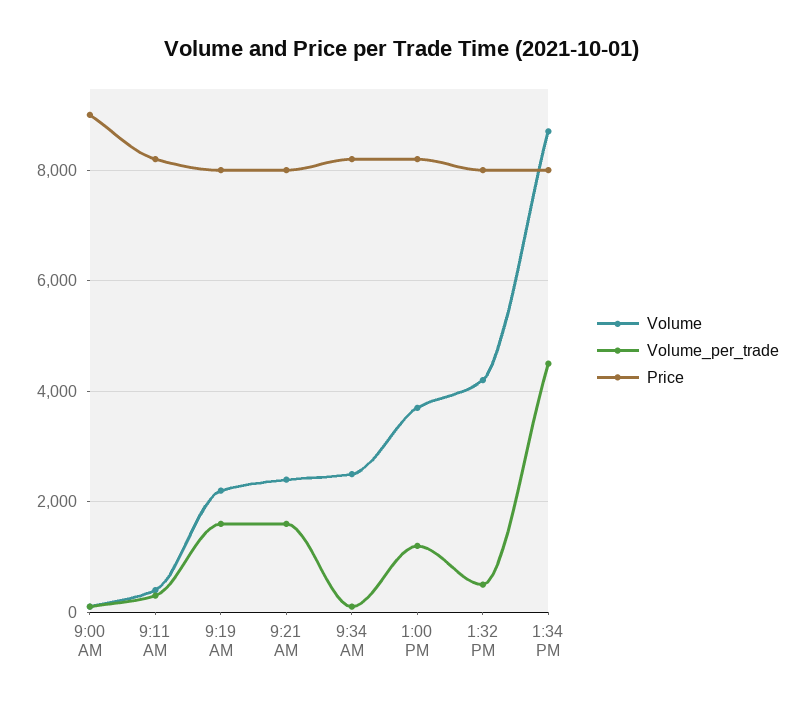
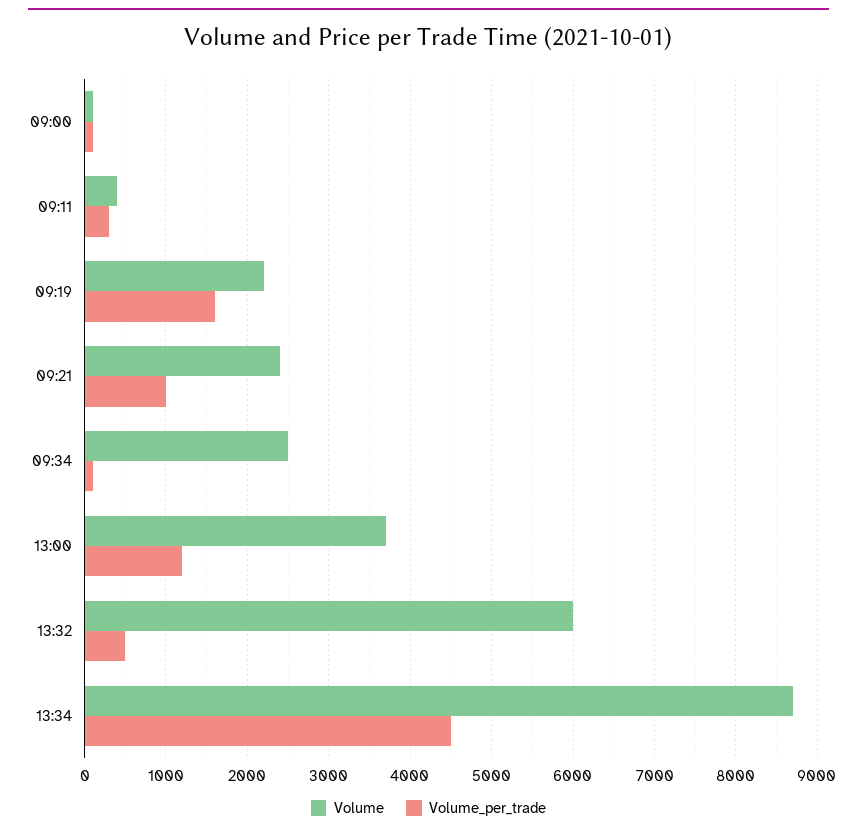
Price, 9:00 AM: 9000 -> none
Price, 9:11 AM: 8200 -> none
Price, 9:19 AM: 8000 -> none
Volume_per_trade, 9:21 AM: 1600 -> 1000
Price, 9:21 AM: 8000 -> none
Price, 9:34 AM: 8200 -> none
Price, 1:00 PM: 8200 -> none
Volume, 1:32 PM: 4200 -> 6000
Price, 1:32 PM: 8000 -> none
Price, 1:34 PM: 8000 -> none

